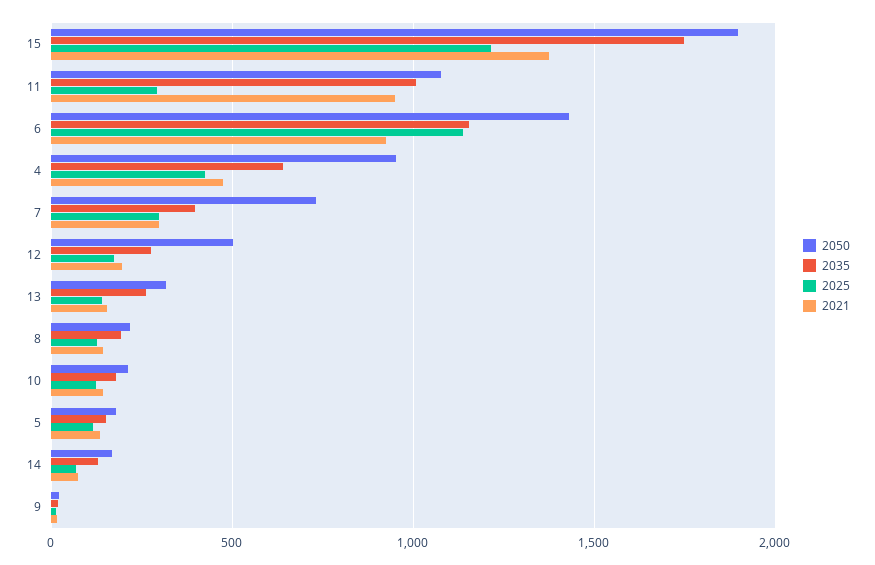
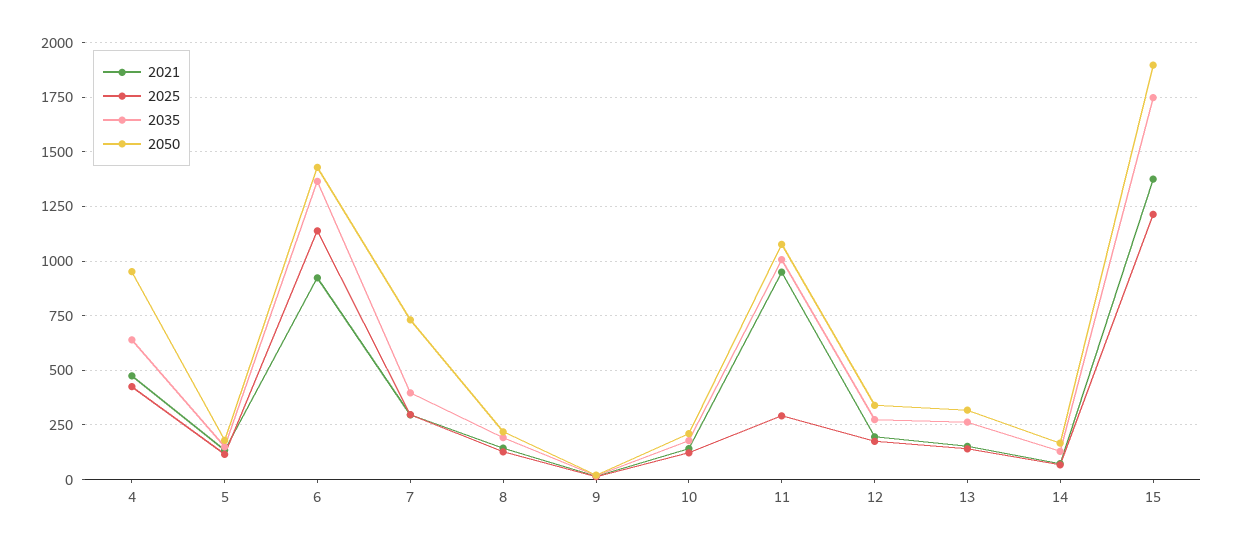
2035, 6: 1150 -> 1350
2050, 12: 500 -> 350

